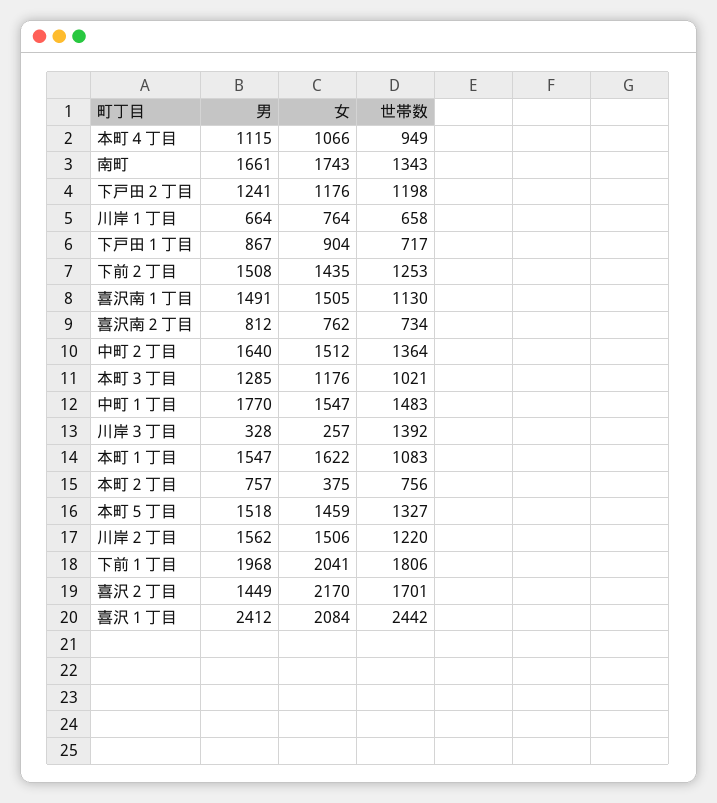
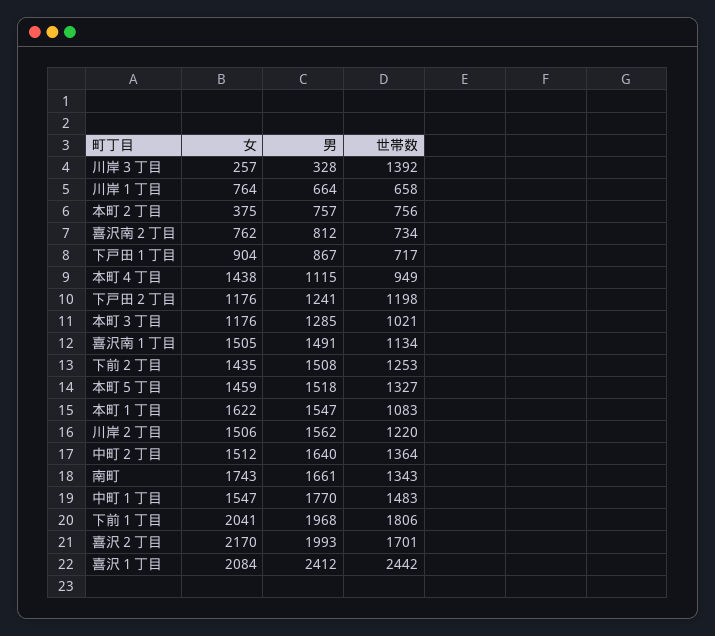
女, 本町４丁目: 1066 -> 1438
世帯数, 喜沢南１丁目: 1130 -> 1134
男, 喜沢２丁目: 1449 -> 1993

